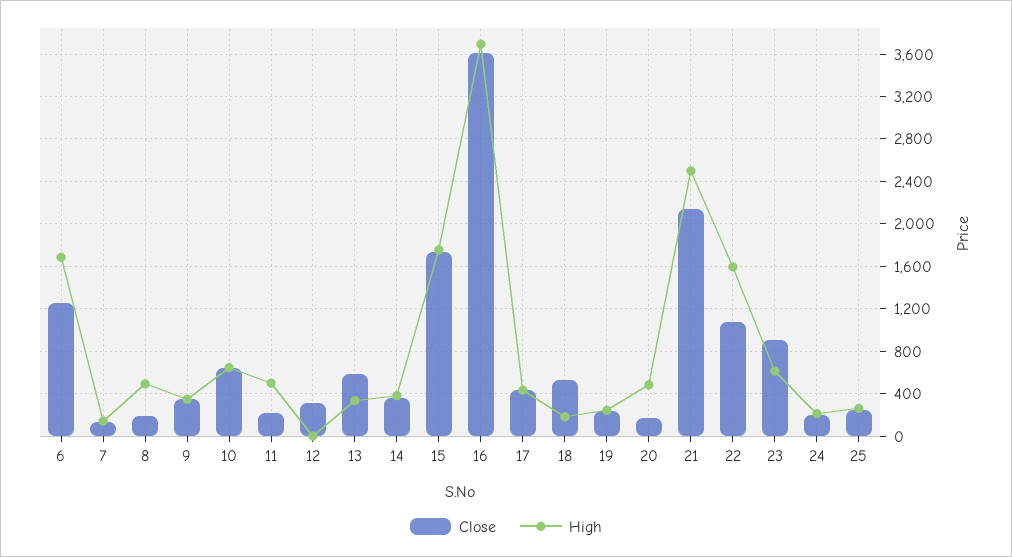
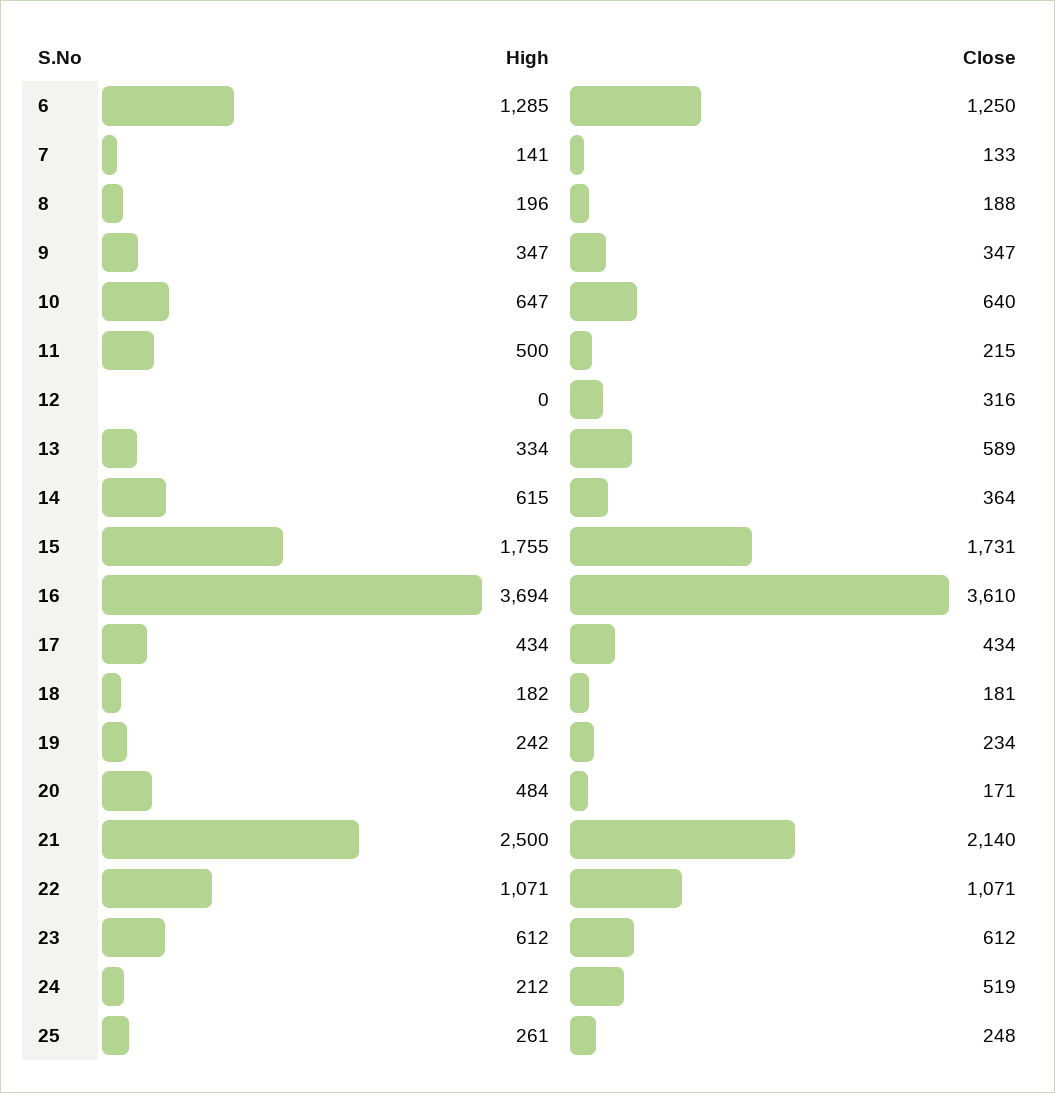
High, 6: 1700 -> 1285
High, 8: 500 -> 196
High, 14: 400 -> 615
Close, 18: 500 -> 181
High, 22: 1600 -> 1071
Close, 23: 900 -> 612
Close, 24: 200 -> 519

